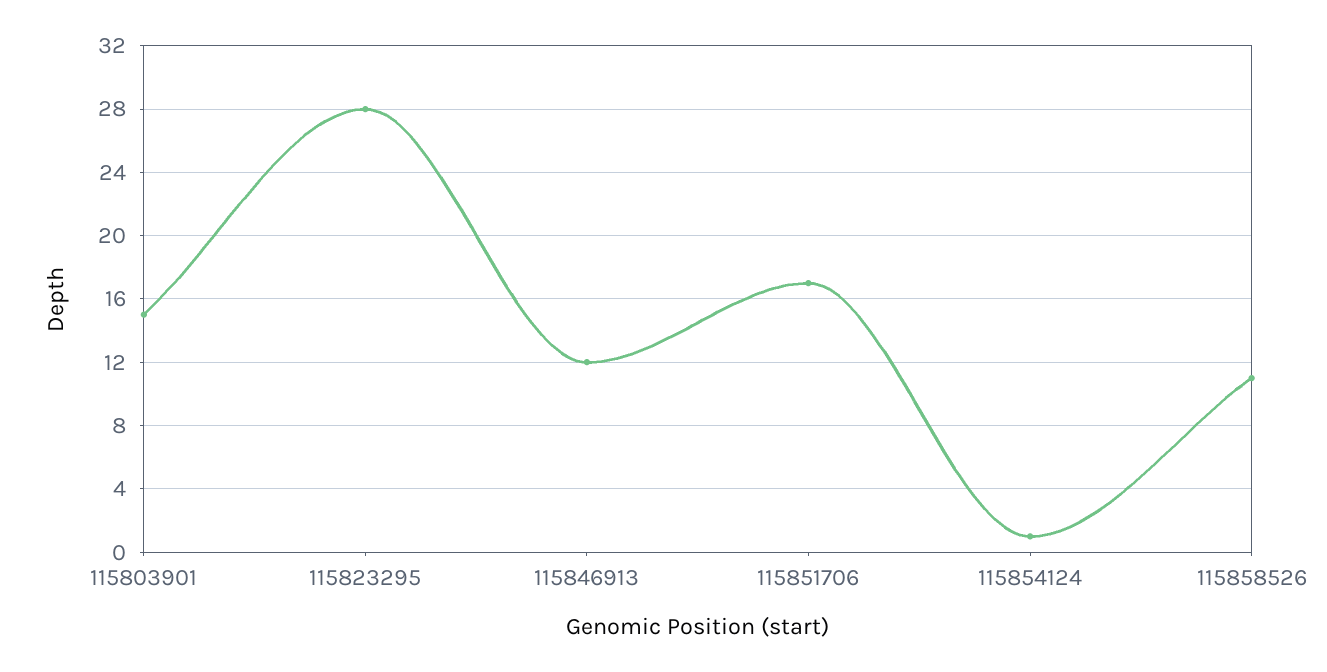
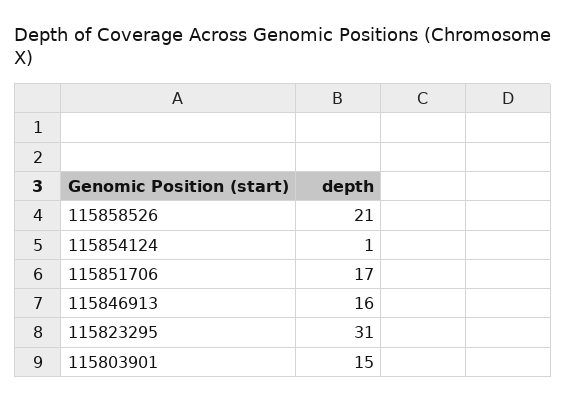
115823295: 28 -> 31
115846913: 12 -> 16
115858526: 11 -> 21

